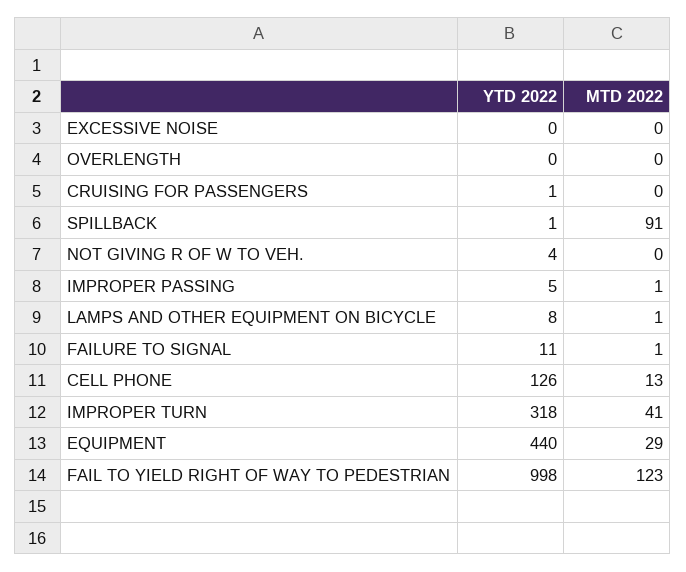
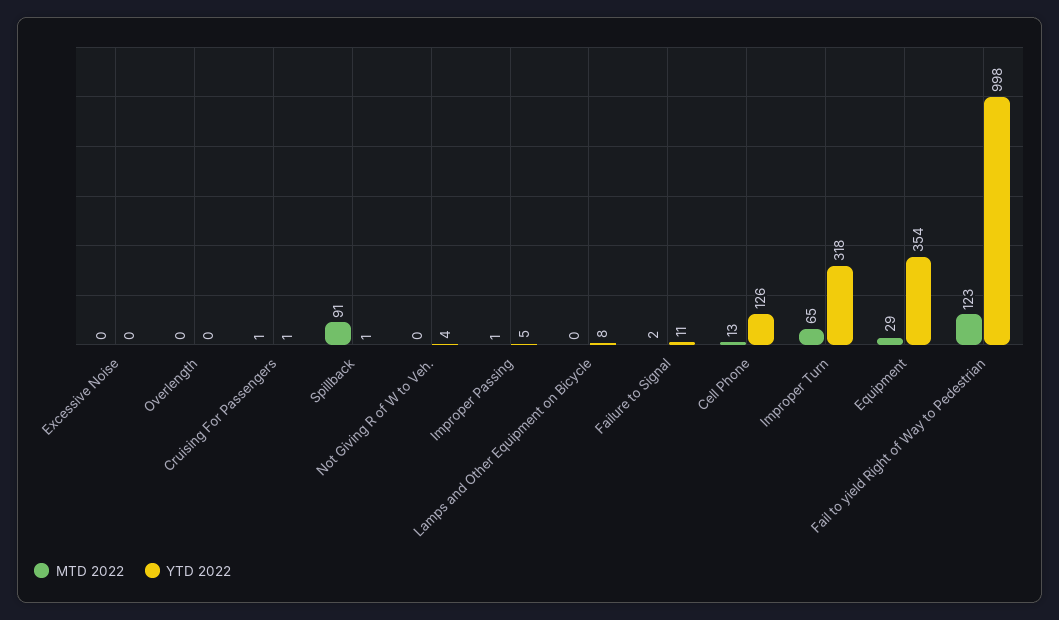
MTD 2022, CRUISING FOR PASSENGERS: 0 -> 1
MTD 2022, LAMPS AND OTHER EQUIPMENT ON BICYCLE: 1 -> 0
MTD 2022, FAILURE TO SIGNAL: 1 -> 2
MTD 2022, IMPROPER TURN: 41 -> 65
YTD 2022, EQUIPMENT: 440 -> 354

